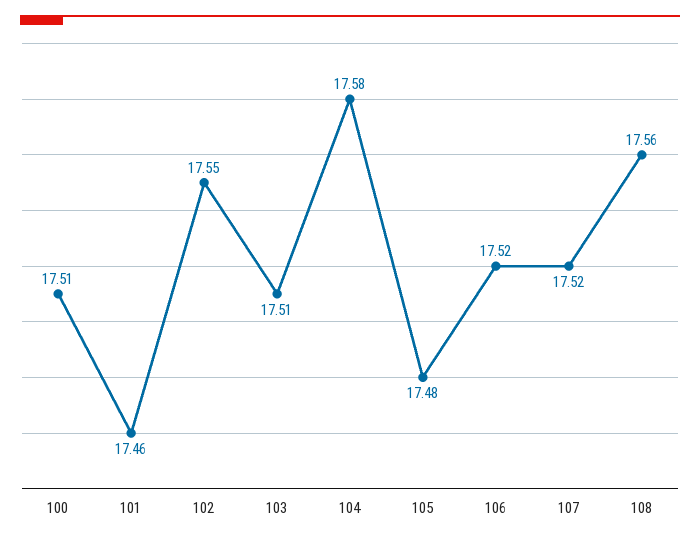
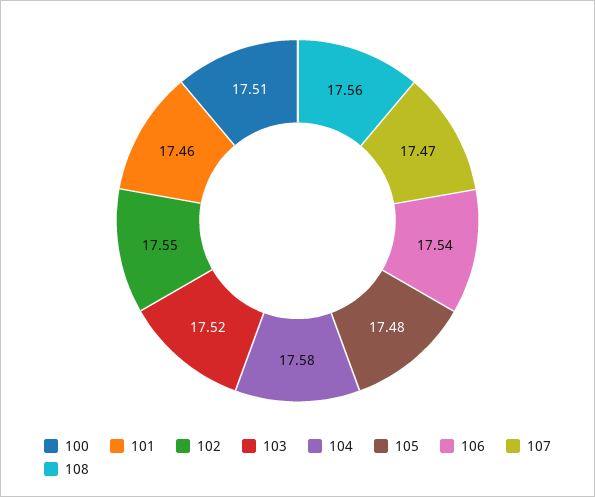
103: 17.51 -> 17.52
106: 17.52 -> 17.54
107: 17.52 -> 17.47

